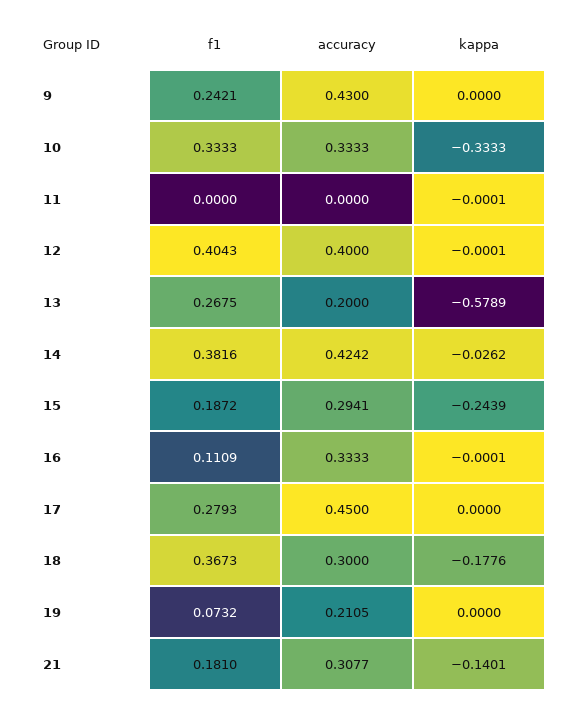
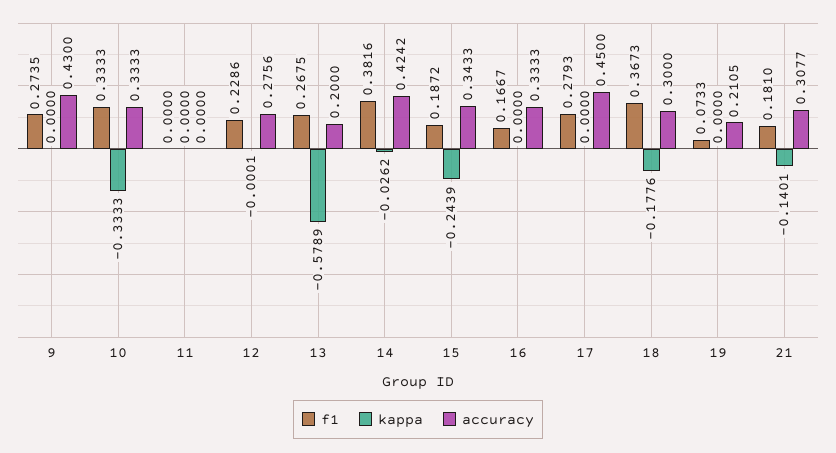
f1, 9: 0.2421 -> 0.2735
kappa, 11: -0.0001 -> 0
f1, 12: 0.4043 -> 0.2286
accuracy, 12: 0.4 -> 0.2756
accuracy, 15: 0.2941 -> 0.3433
f1, 16: 0.1109 -> 0.1667
kappa, 16: -0.0001 -> 0
f1, 19: 0.0732 -> 0.0733

